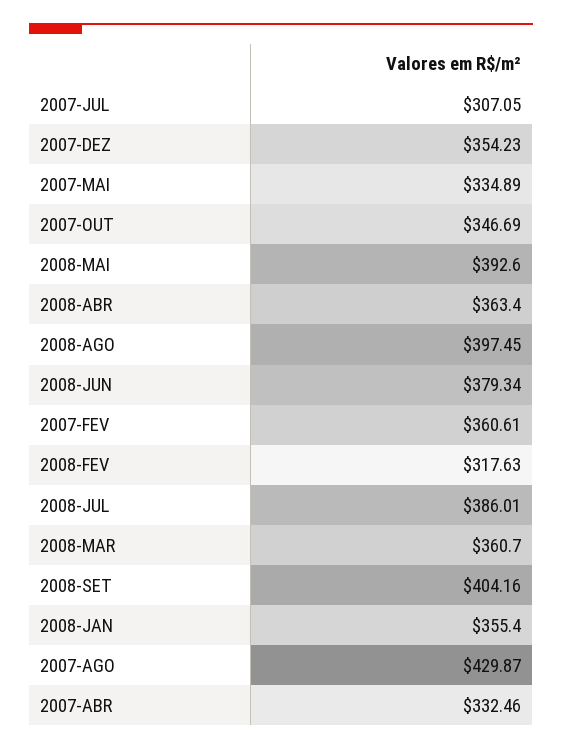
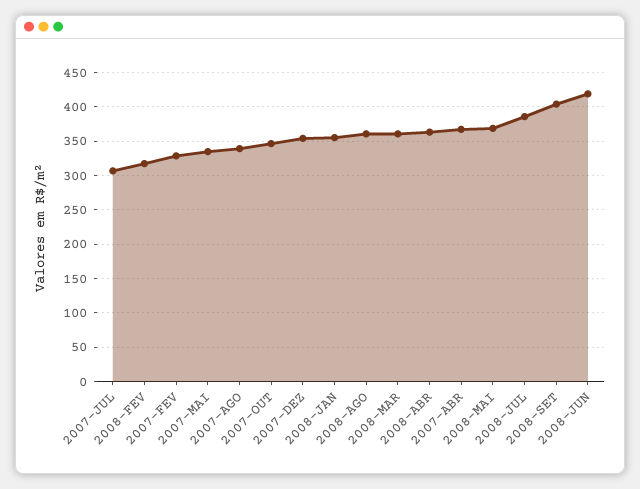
2008-MAI: 392.6 -> 370
2008-AGO: 397.45 -> 360
2008-JUN: 379.34 -> 420
2007-FEV: 360.61 -> 330
2007-AGO: 429.87 -> 340
2007-ABR: 332.46 -> 370

